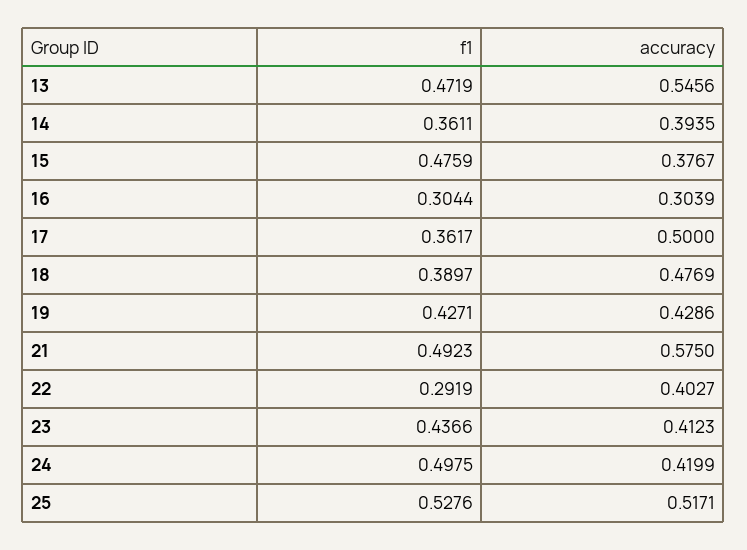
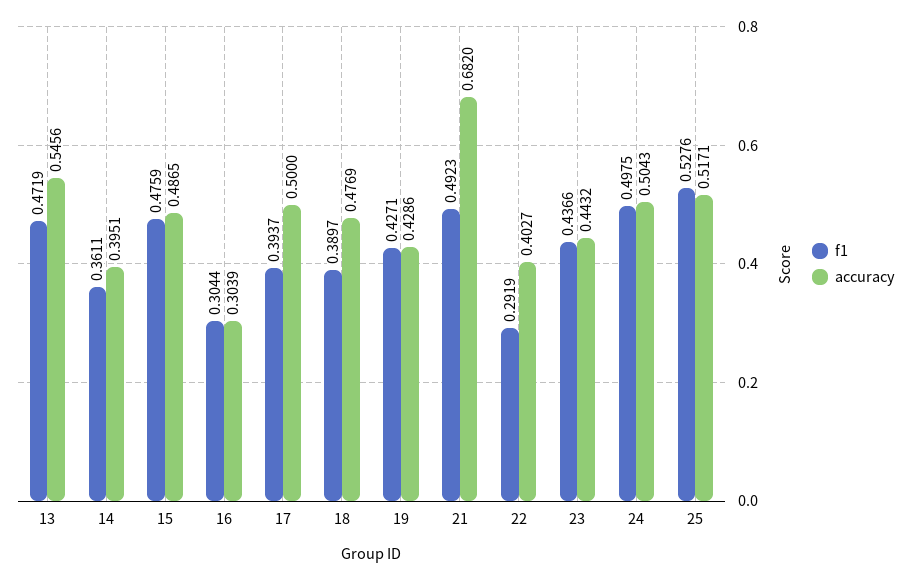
accuracy, 14: 0.3935 -> 0.3951
accuracy, 15: 0.3767 -> 0.4865
f1, 17: 0.3617 -> 0.3937
accuracy, 21: 0.575 -> 0.682
accuracy, 23: 0.4123 -> 0.4432
accuracy, 24: 0.4199 -> 0.5043

